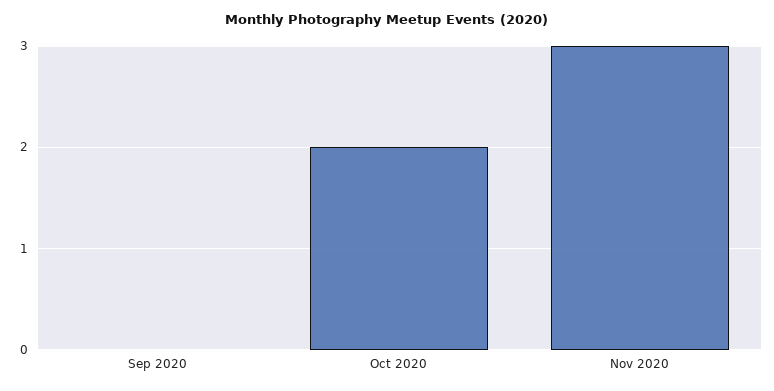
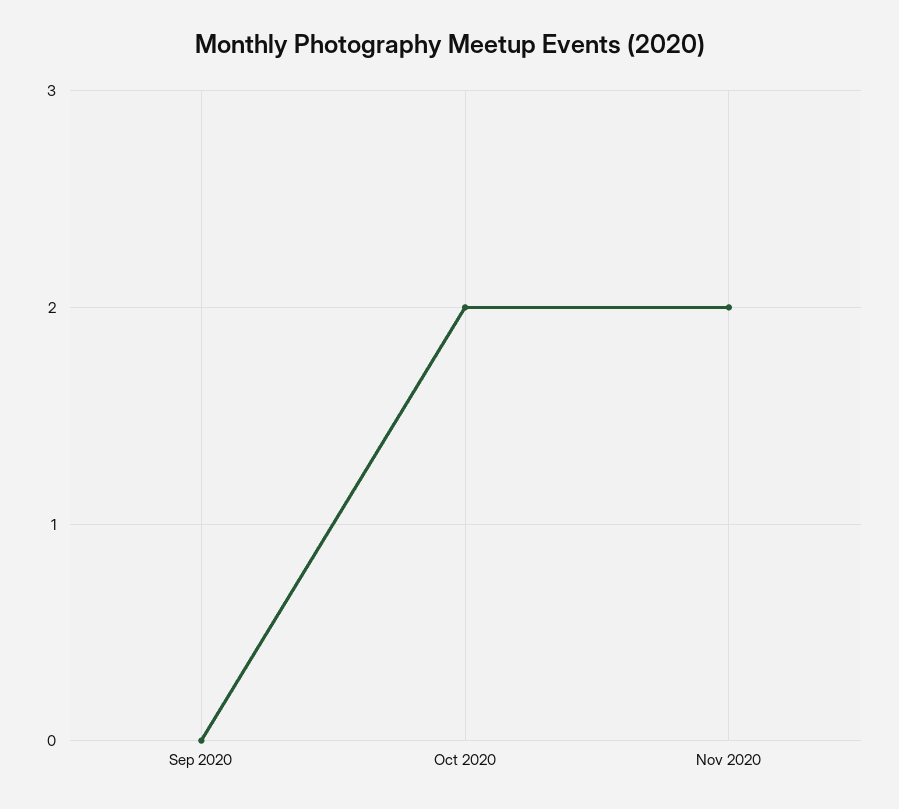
Nov 2020: 3 -> 2

